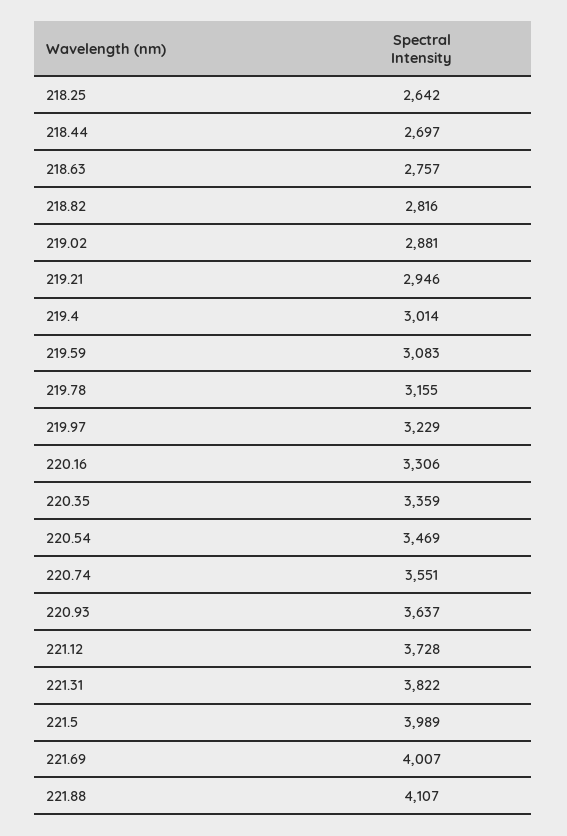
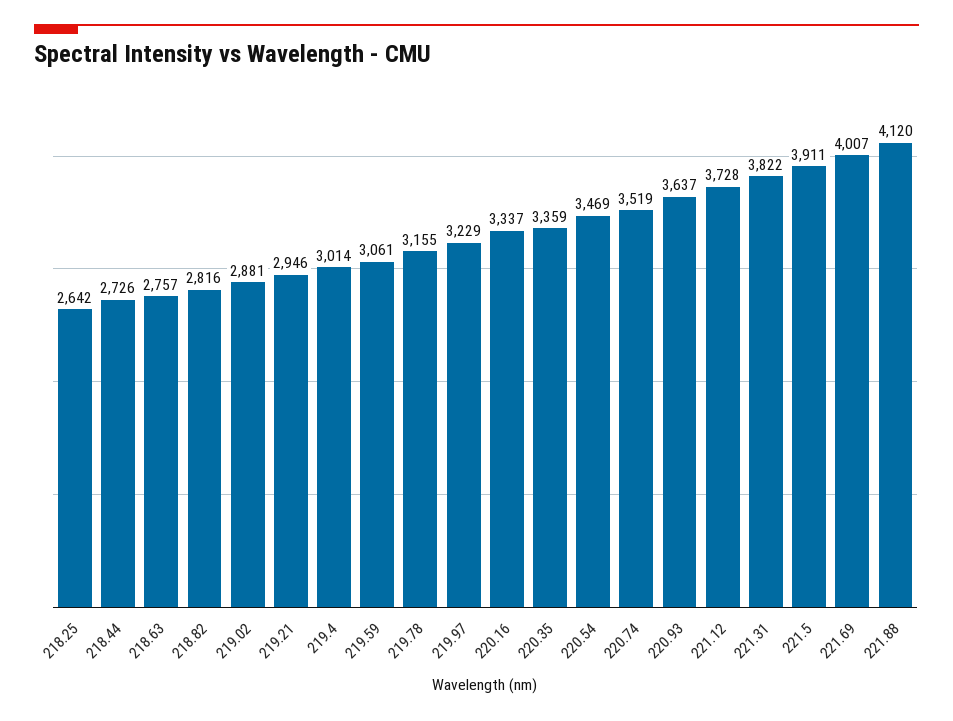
218.44: 2697 -> 2726
219.59: 3083 -> 3061
220.16: 3306 -> 3337
220.74: 3551 -> 3519
221.5: 3989 -> 3911
221.88: 4107 -> 4120

